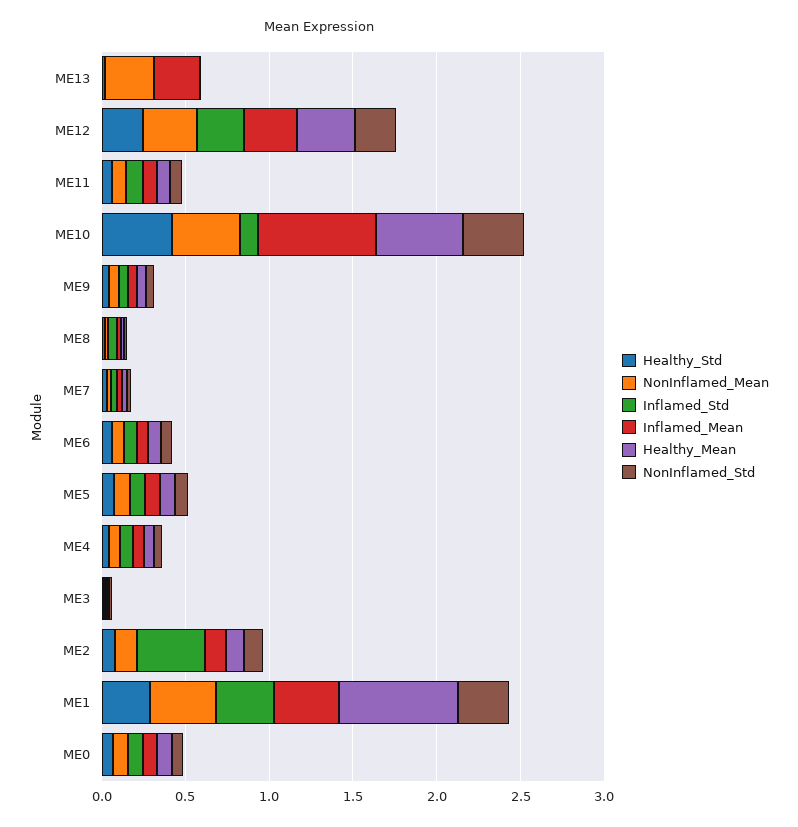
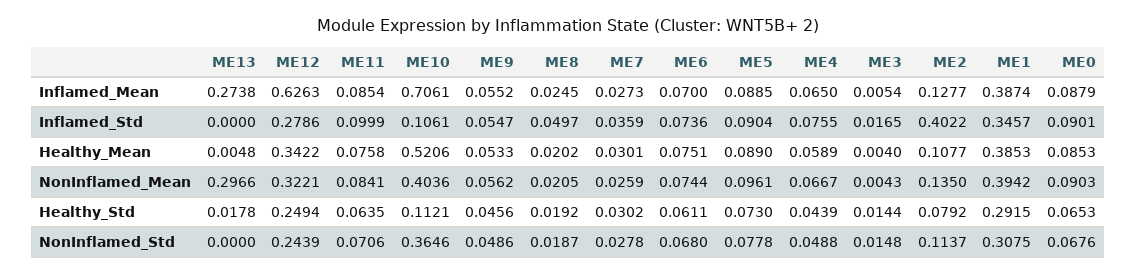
Inflamed_Mean, ME12: 0.3 -> 0.6263
Healthy_Std, ME10: 0.4 -> 0.1121
Healthy_Mean, ME1: 0.7 -> 0.3853

